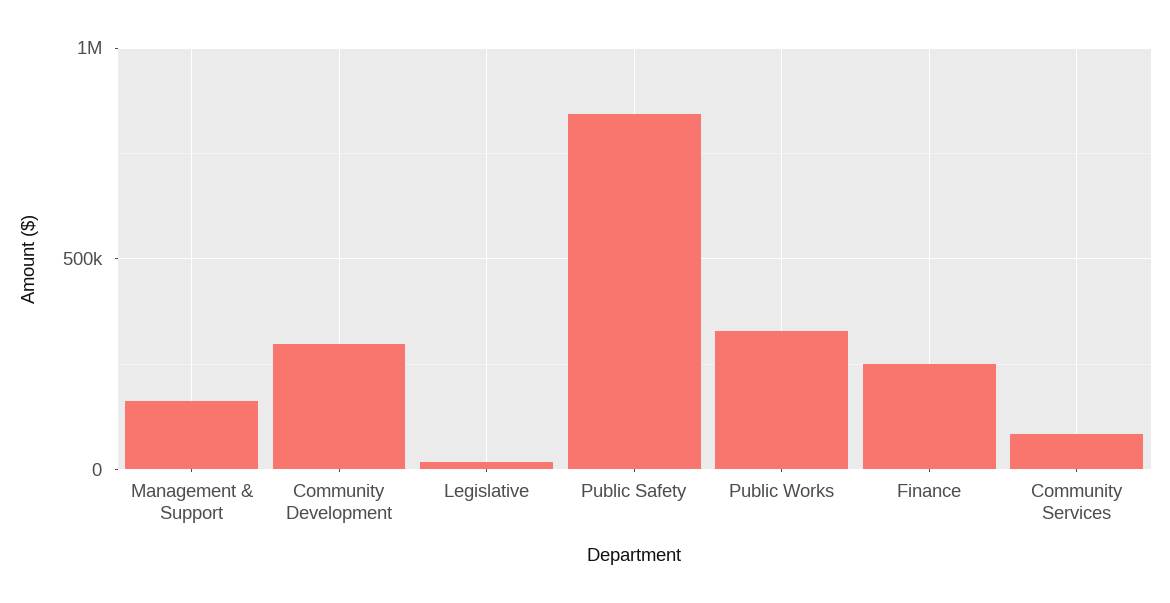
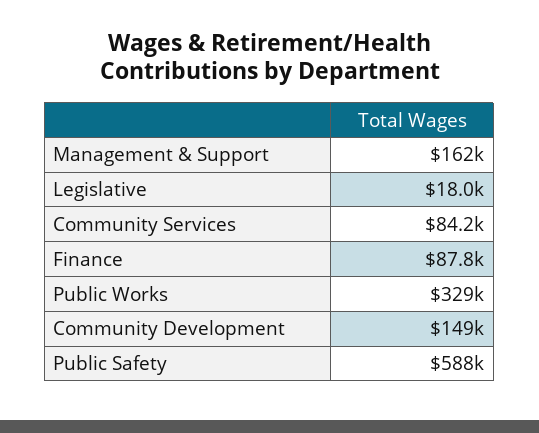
Community Development: 300000 -> 149000
Public Safety: 850000 -> 588000
Finance: 250000 -> 87800

